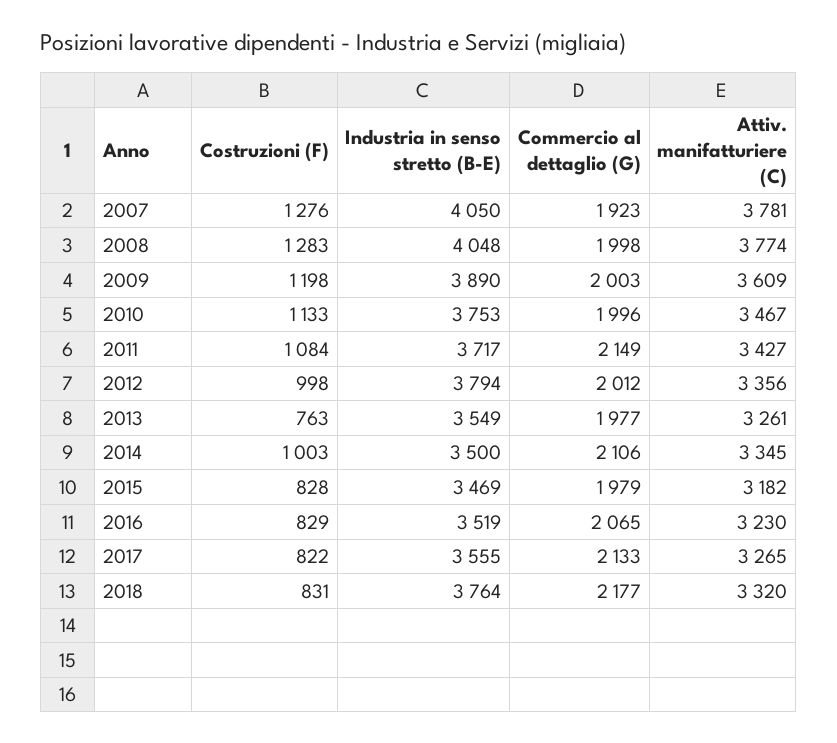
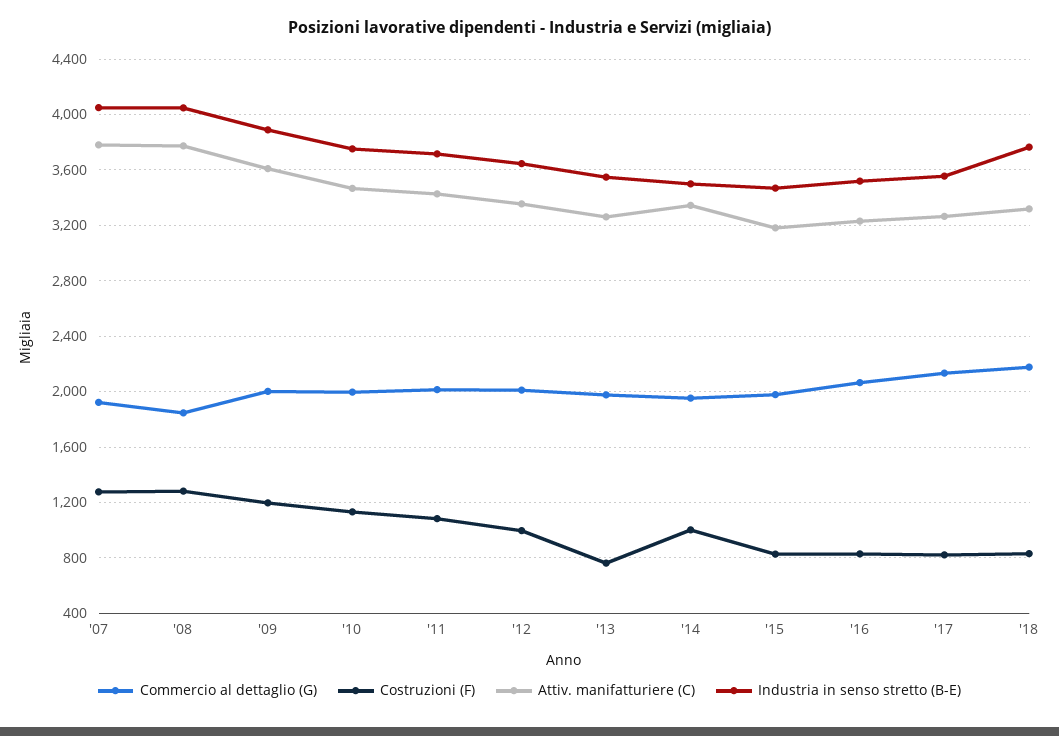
Commercio al dettaglio (G), 2008: 1998 -> 1850
Commercio al dettaglio (G), 2011: 2149 -> 2000
Industria in senso stretto (B-E), 2012: 3794 -> 3650
Commercio al dettaglio (G), 2014: 2106 -> 1950

